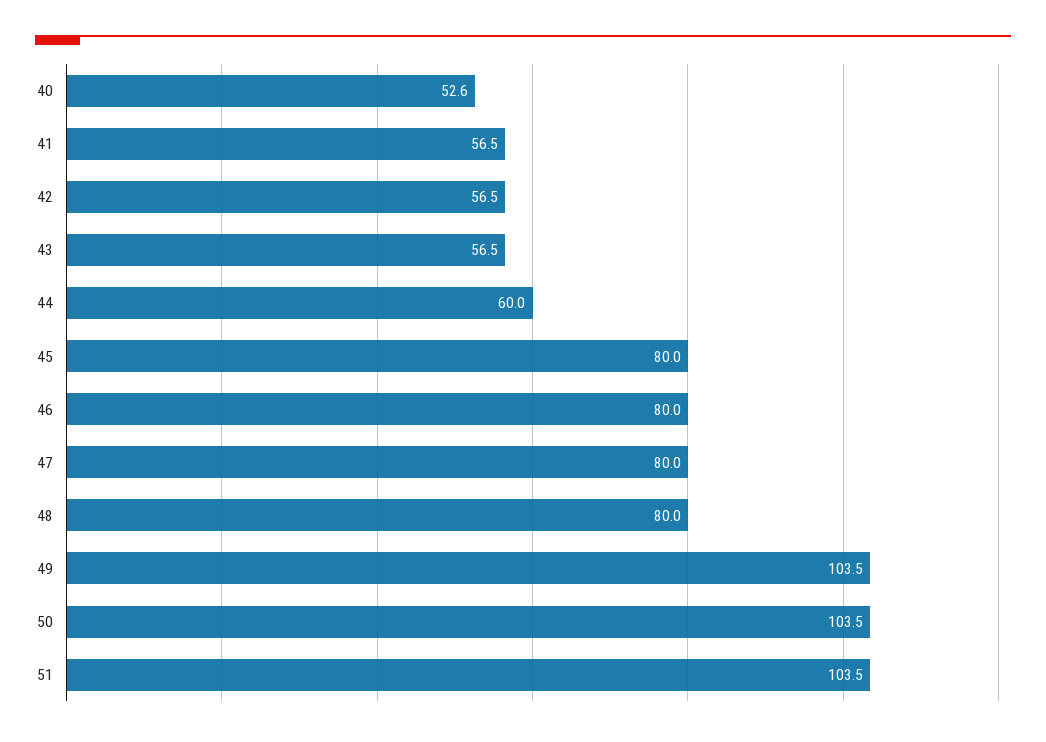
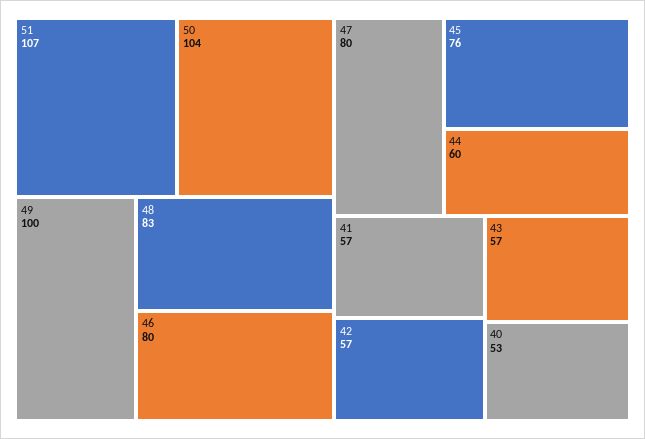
45: 80 -> 76
48: 80 -> 83
49: 103.5 -> 100
51: 103.5 -> 107

